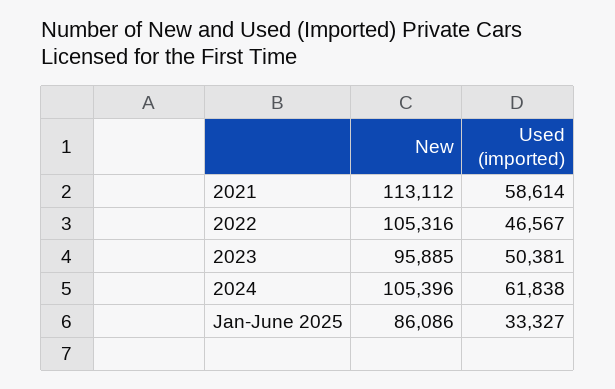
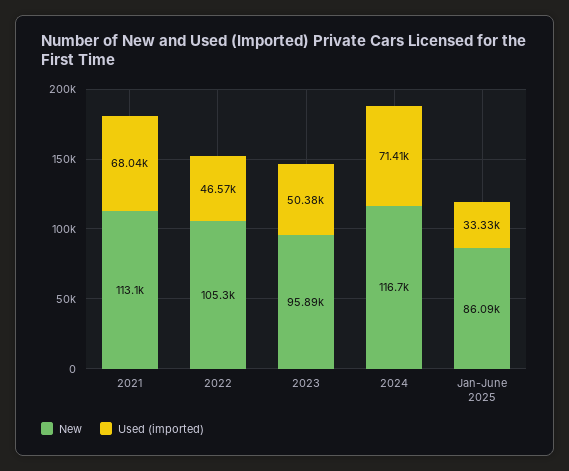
Used (imported), 2021: 58614 -> 68040
New, 2024: 105396 -> 116700
Used (imported), 2024: 61838 -> 71410

